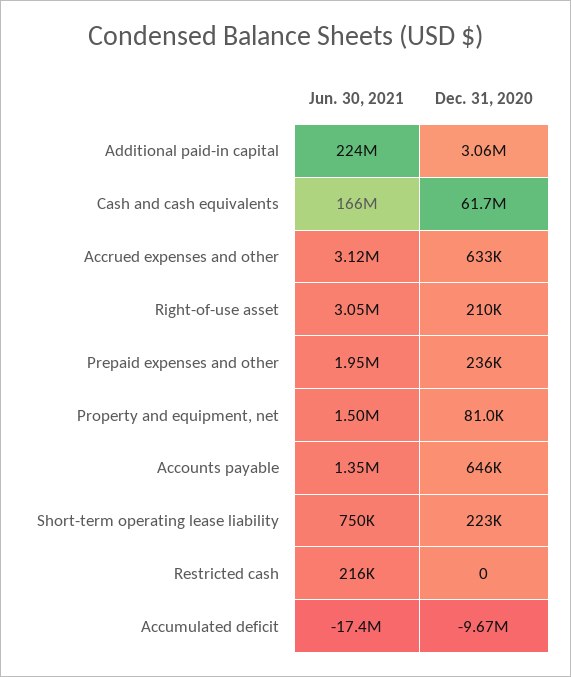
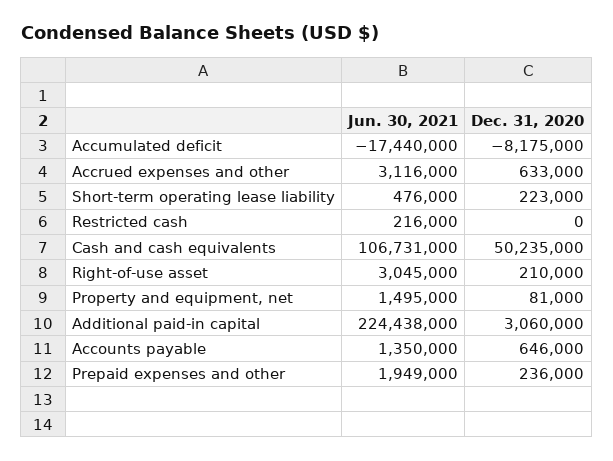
Jun. 30, 2021, Cash and cash equivalents: 166000000 -> 106731000
Dec. 31, 2020, Cash and cash equivalents: 61700000 -> 50235000
Jun. 30, 2021, Short-term operating lease liability: 750000 -> 476000
Dec. 31, 2020, Accumulated deficit: -9670000 -> -8175000

